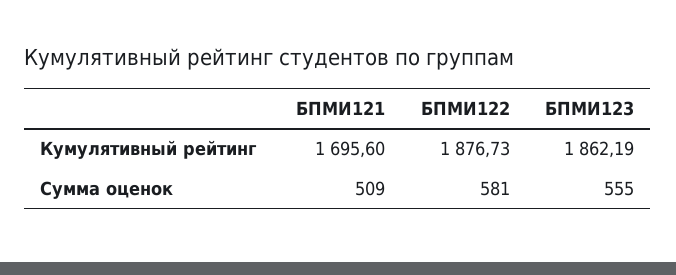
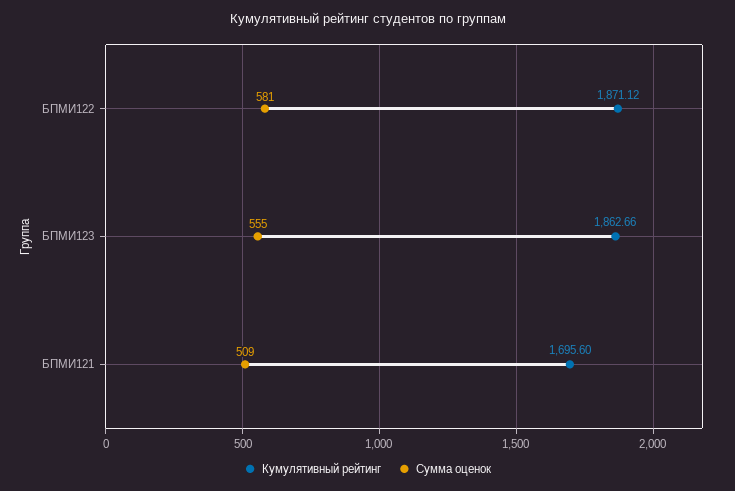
Кумулятивный рейтинг, БПМИ122: 1876.73 -> 1871.12
Кумулятивный рейтинг, БПМИ123: 1862.19 -> 1862.66

